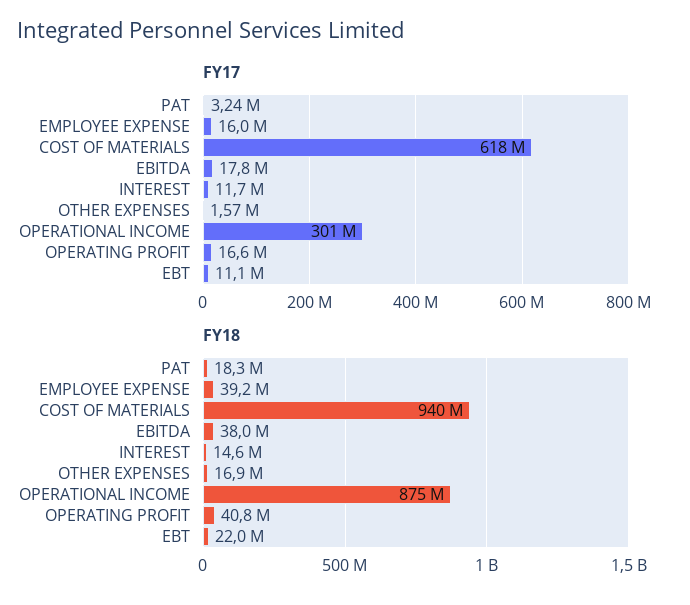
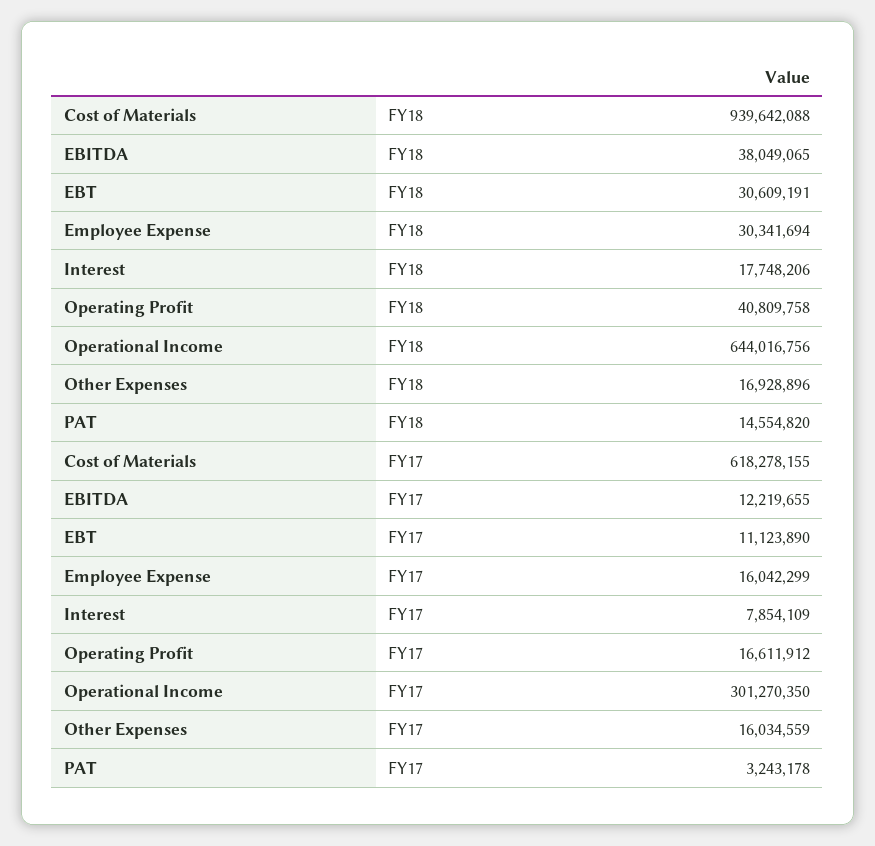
FY17, EBITDA: 17800000 -> 12219655
FY17, INTEREST: 11700000 -> 7854109
FY17, OTHER EXPENSES: 1570000 -> 16034559
FY18, PAT: 18300000 -> 14554820
FY18, EMPLOYEE EXPENSE: 39200000 -> 30341694
FY18, INTEREST: 14600000 -> 17748206
FY18, OPERATIONAL INCOME: 875000000 -> 644016756
FY18, EBT: 22000000 -> 30609191

